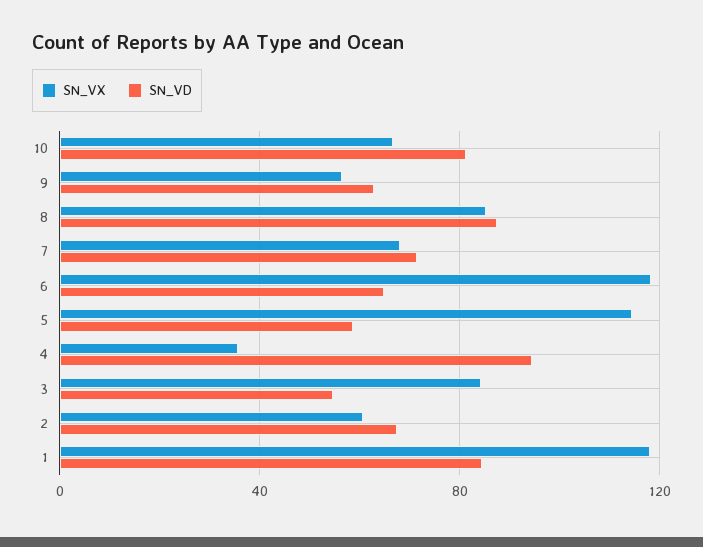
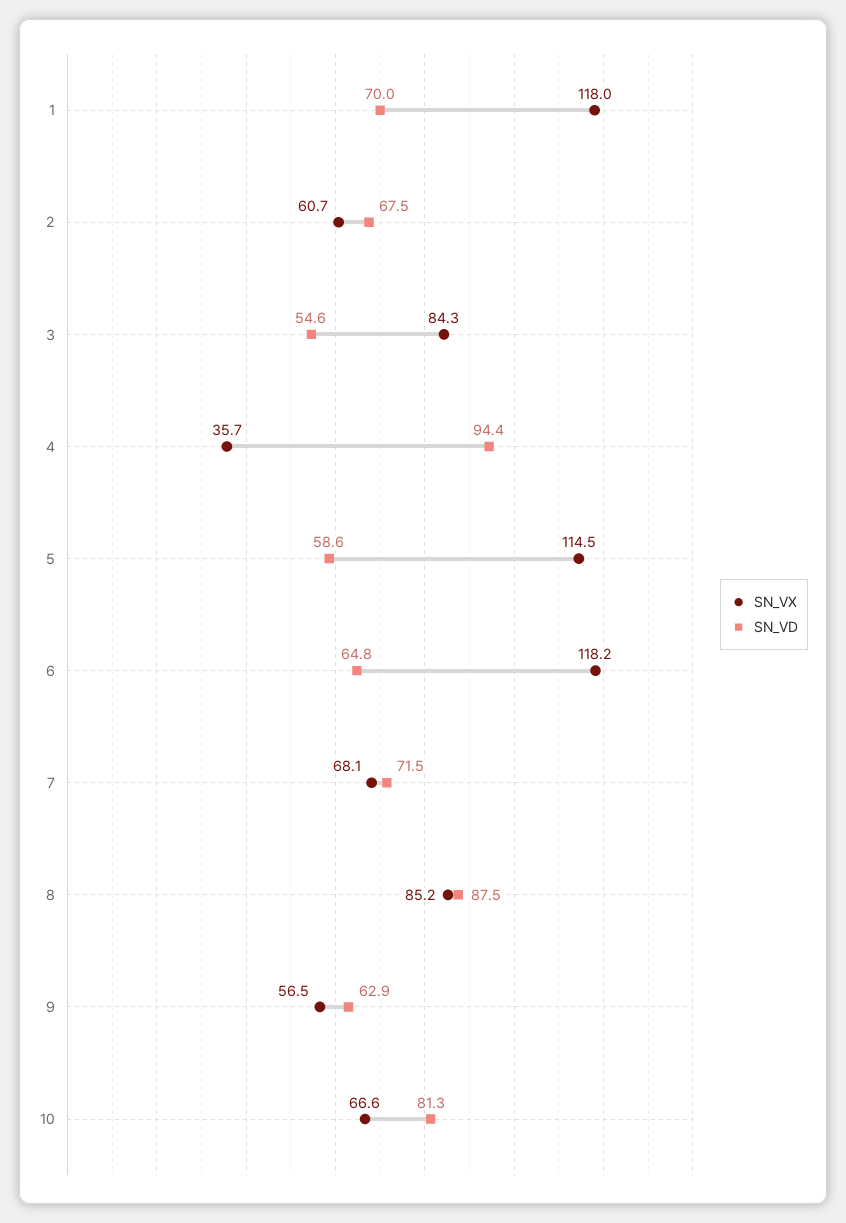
SN_VD, 1: 85 -> 70

